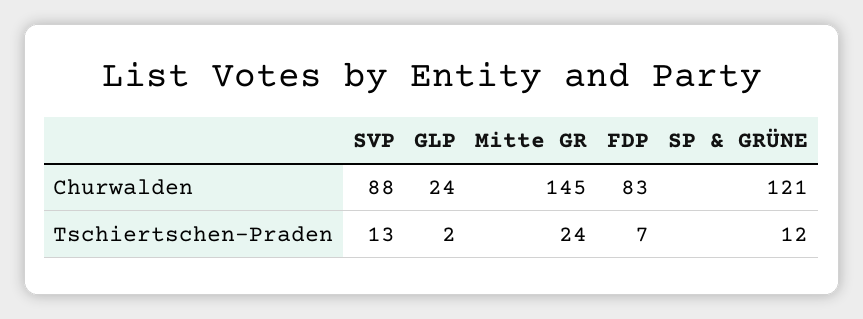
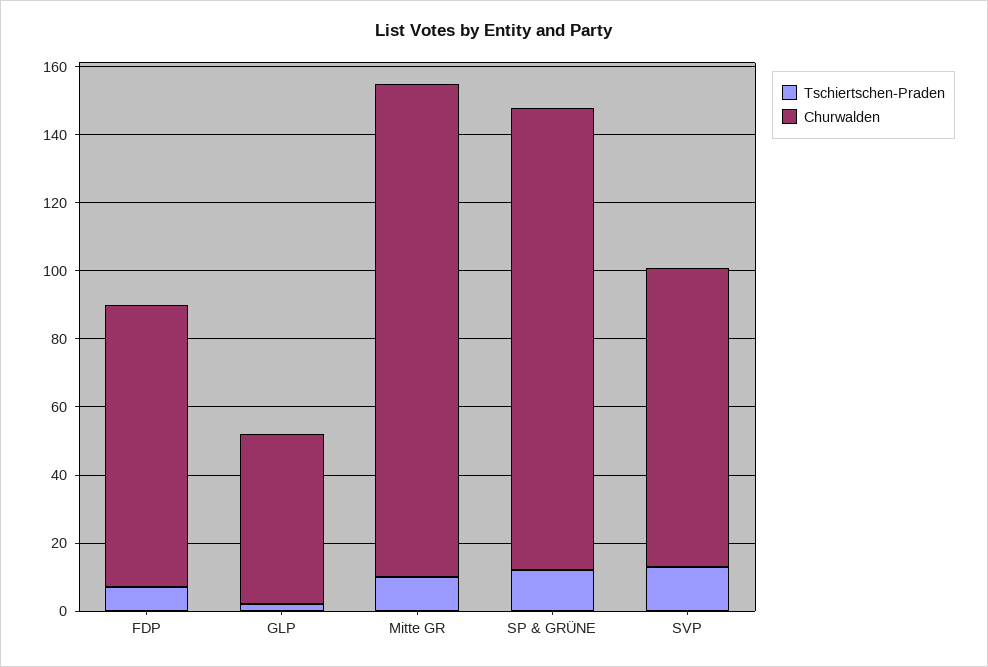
Churwalden, GLP: 24 -> 50
Churwalden, SP & GRÜNE: 121 -> 135
Tschiertschen-Praden, Mitte GR: 24 -> 10

